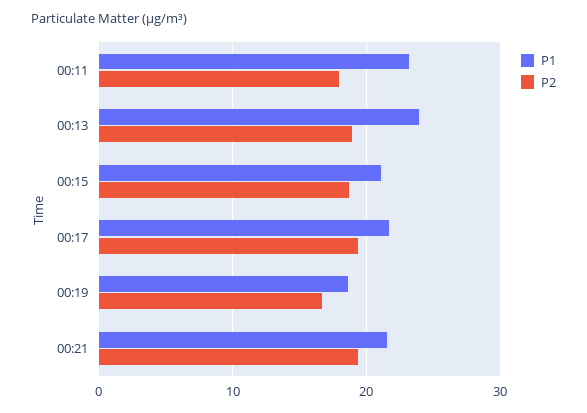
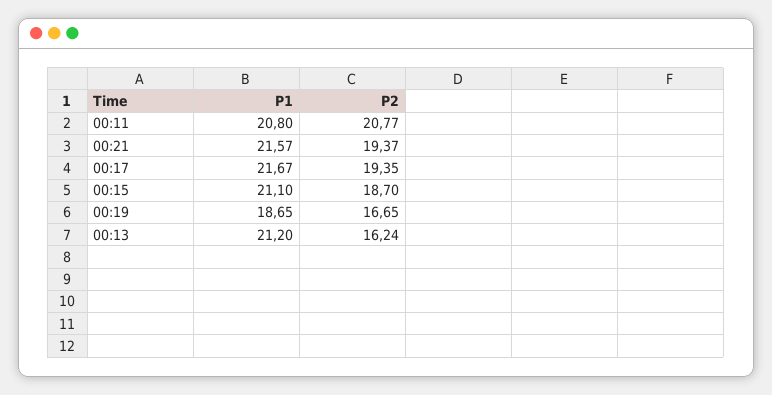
P1, 00:11: 23 -> 20.8
P2, 00:11: 18 -> 20.77
P1, 00:13: 24 -> 21.2
P2, 00:13: 19 -> 16.24

